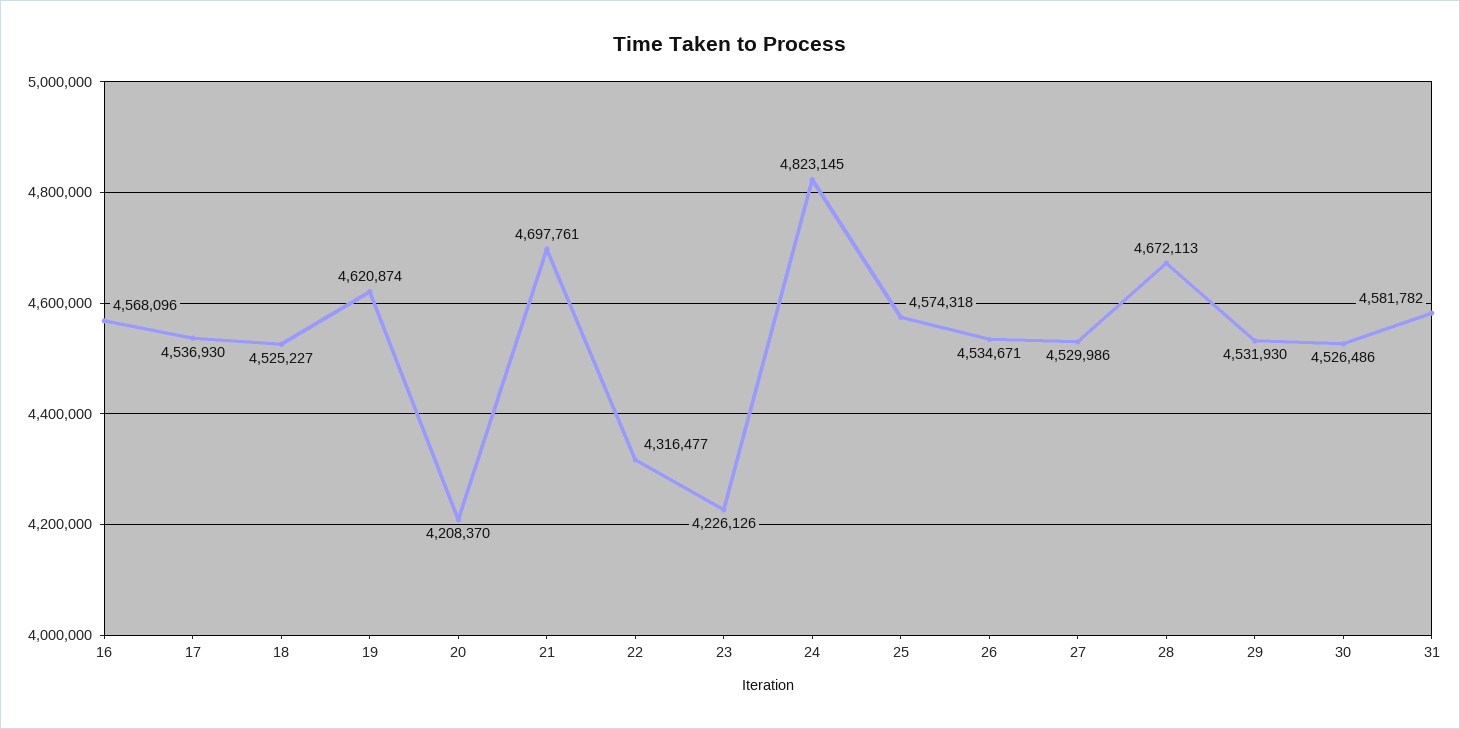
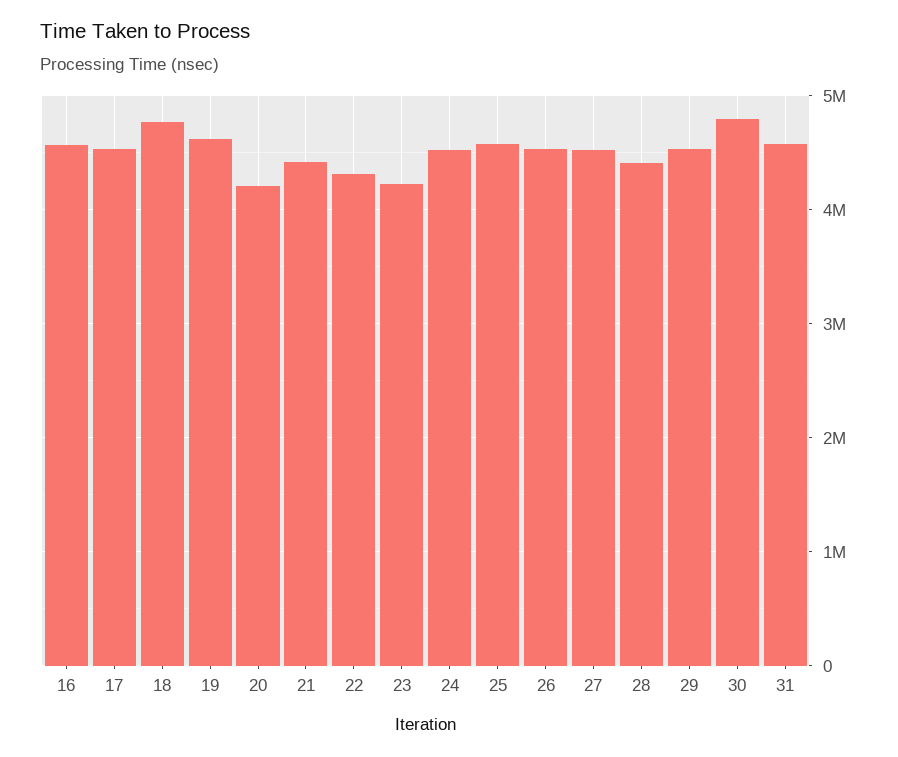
18: 4525227 -> 4800000
21: 4697761 -> 4400000
24: 4823145 -> 4500000
28: 4672113 -> 4400000
30: 4526486 -> 4800000

